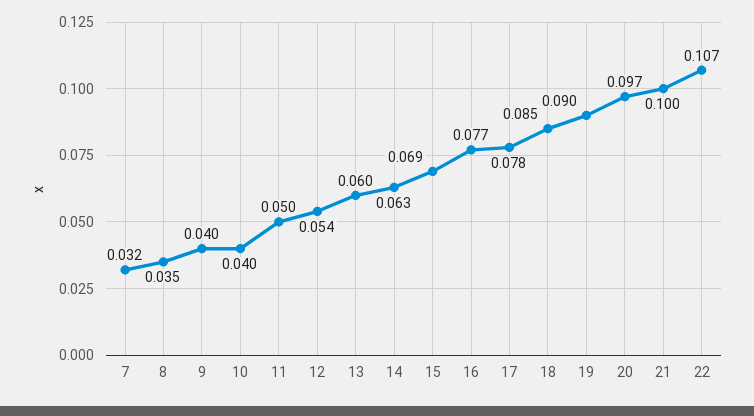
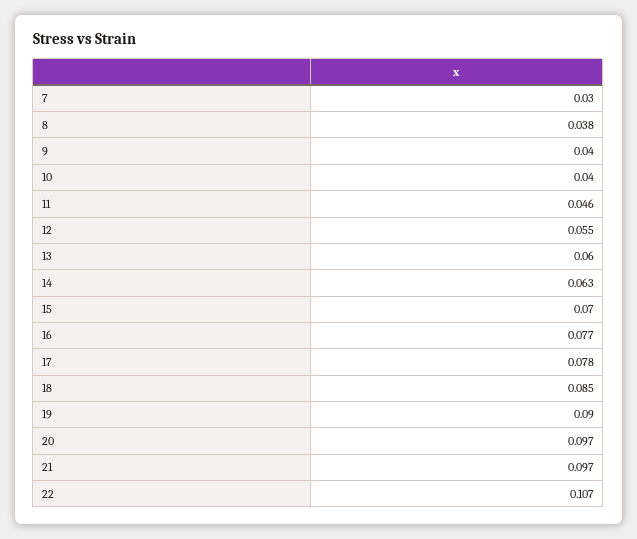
7: 0.032 -> 0.03
8: 0.035 -> 0.038
11: 0.05 -> 0.046
12: 0.054 -> 0.055
15: 0.069 -> 0.07
21: 0.1 -> 0.097

